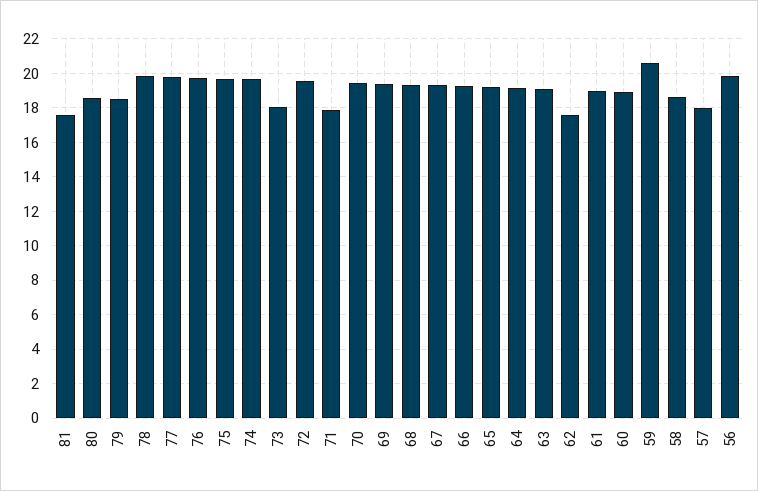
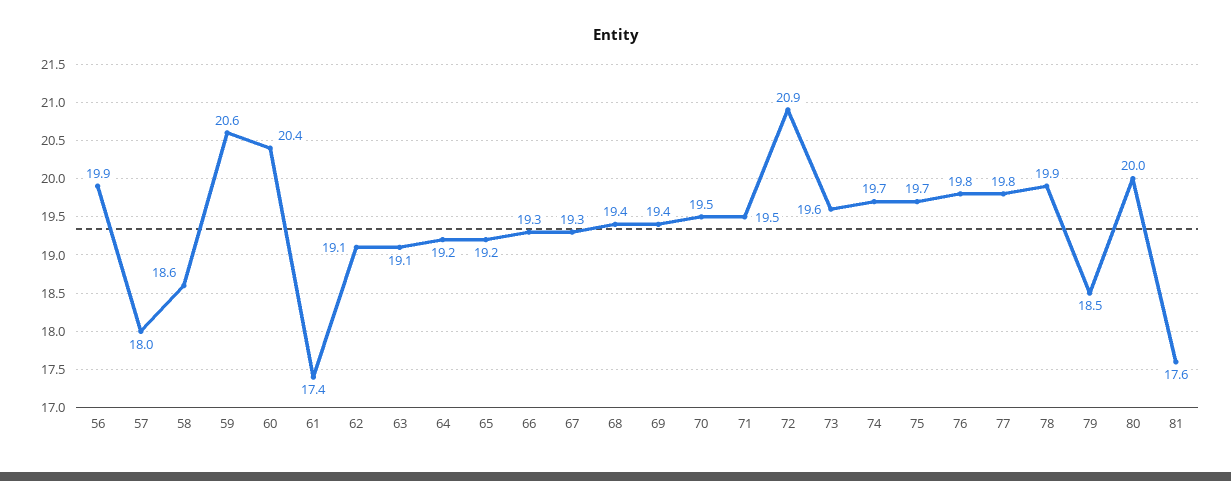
80: 18.5 -> 20
73: 18 -> 19.6
72: 19.5 -> 20.9
71: 18 -> 19.5
62: 17.5 -> 19.1
61: 19 -> 17.4
60: 19 -> 20.4

